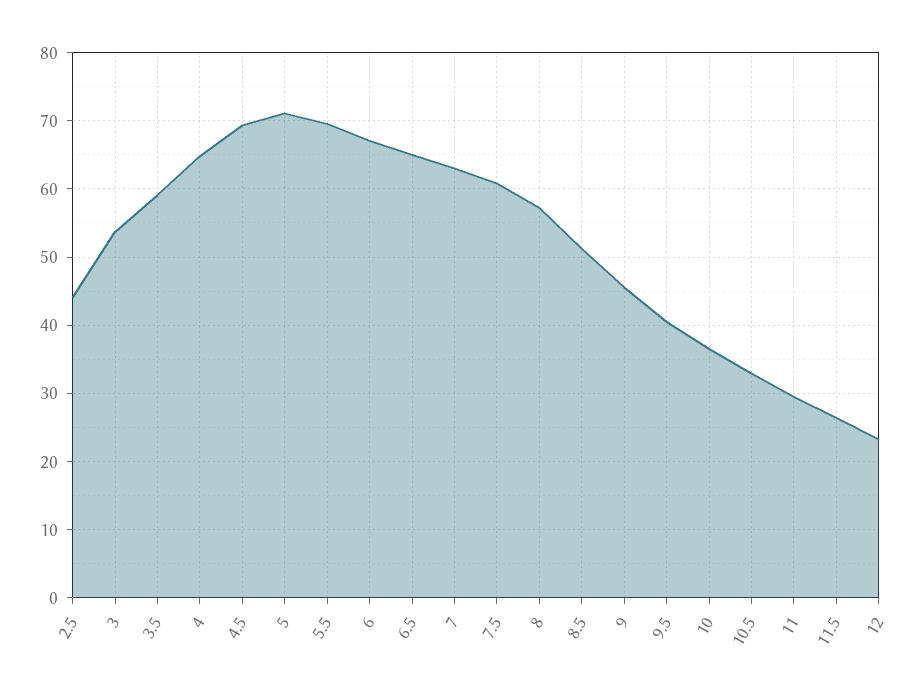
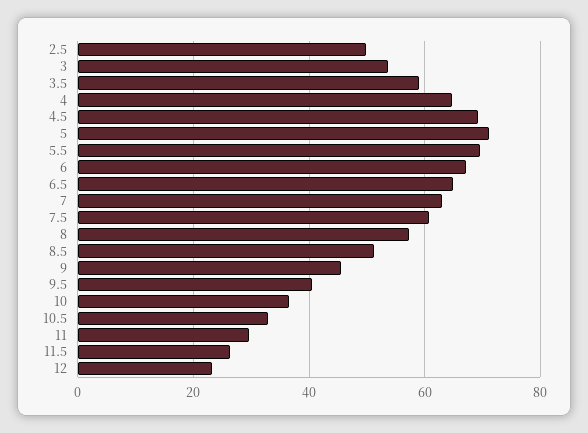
2.5: 44 -> 50

